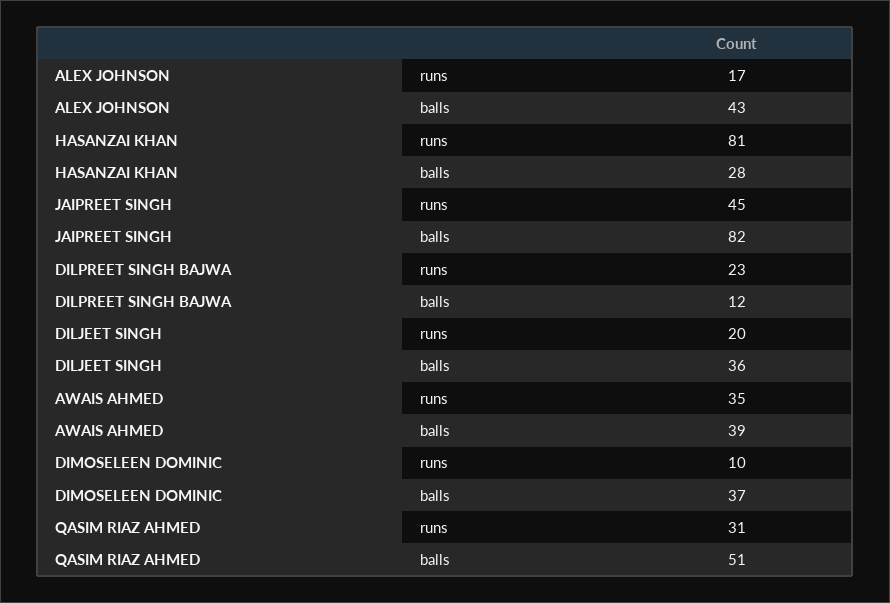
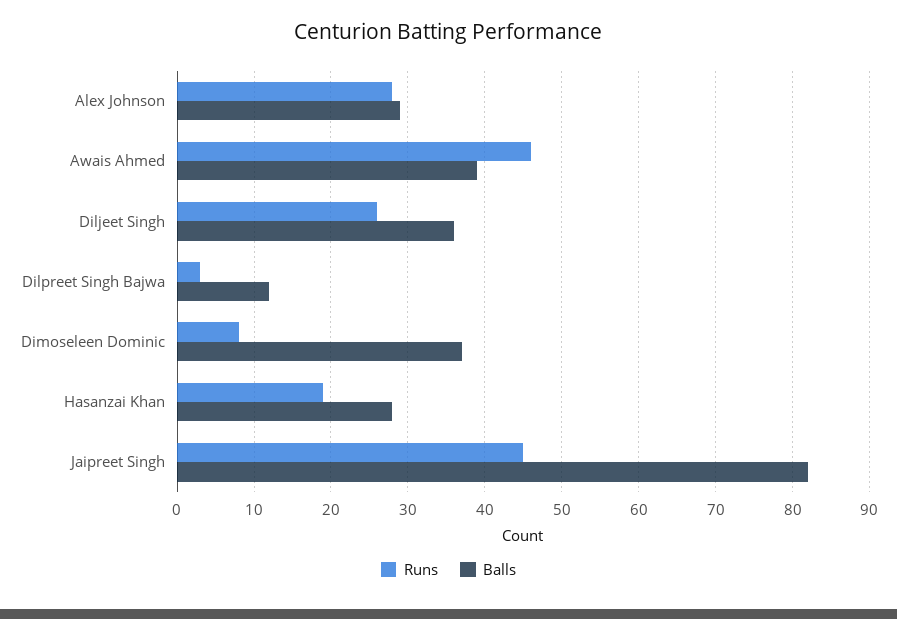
runs, ALEX JOHNSON: 17 -> 28
balls, ALEX JOHNSON: 43 -> 29
runs, HASANZAI KHAN: 81 -> 19
runs, DILPREET SINGH BAJWA: 23 -> 3
runs, DILJEET SINGH: 20 -> 26
runs, AWAIS AHMED: 35 -> 46
runs, DIMOSELEEN DOMINIC: 10 -> 8
runs, QASIM RIAZ AHMED: 31 -> none
balls, QASIM RIAZ AHMED: 51 -> none

